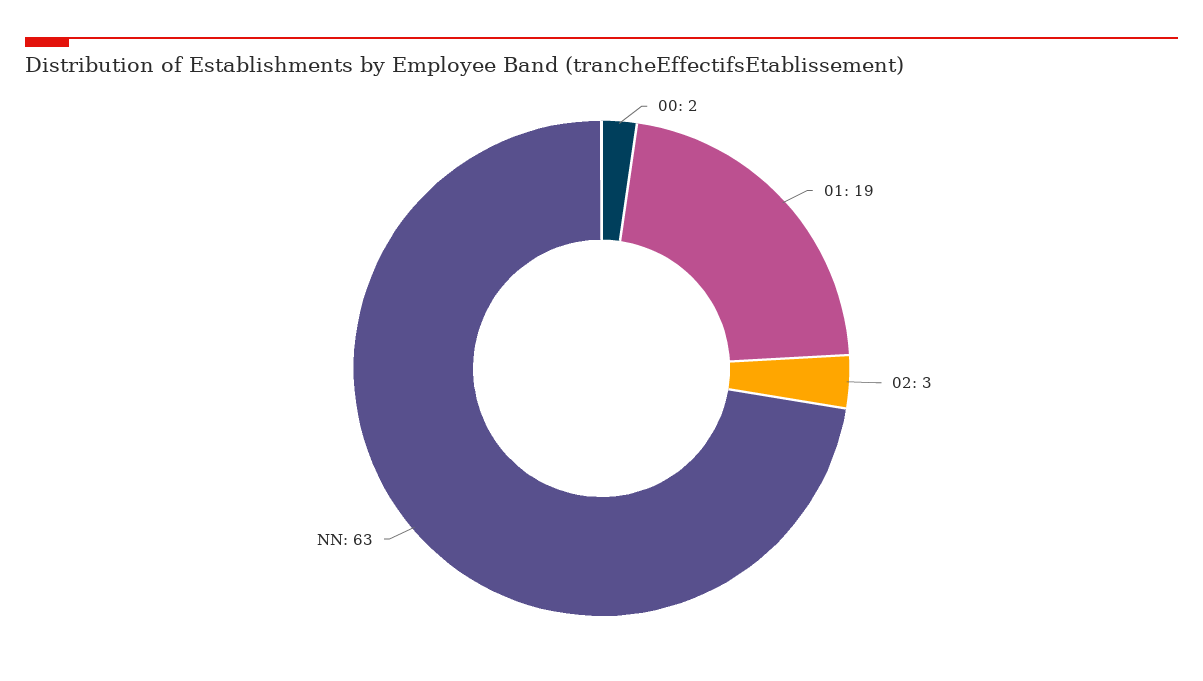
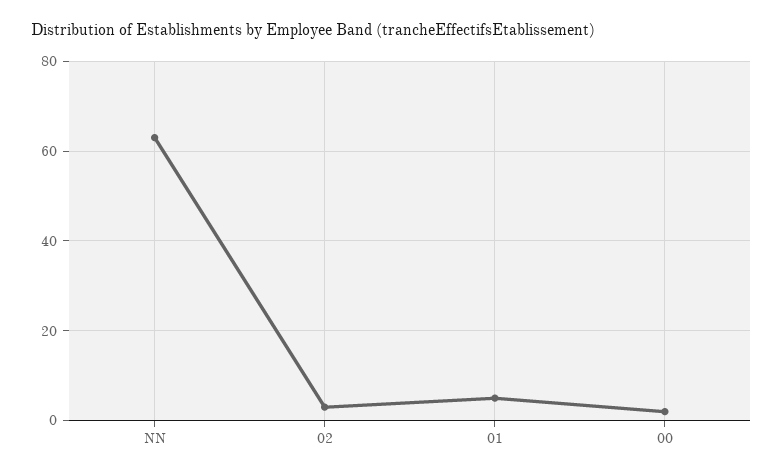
01: 19 -> 5

